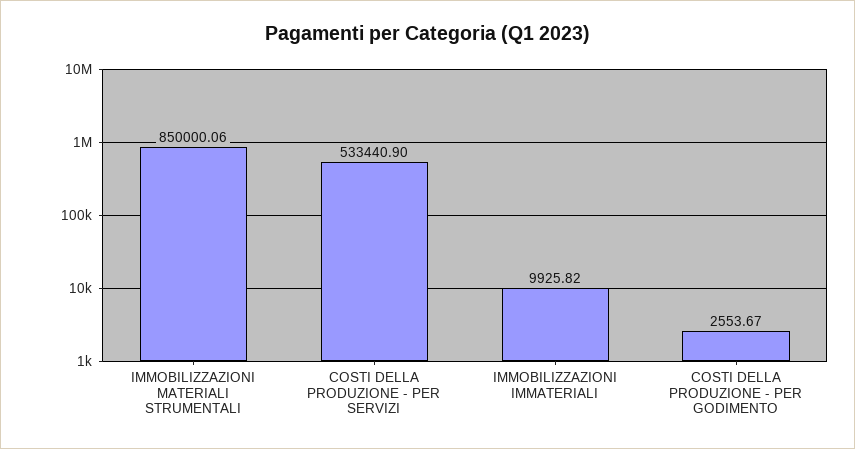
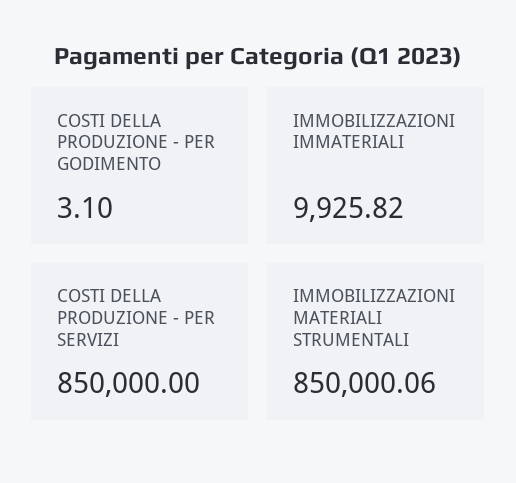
COSTI DELLA PRODUZIONE - PER SERVIZI: 533440.9 -> 850000
COSTI DELLA PRODUZIONE - PER GODIMENTO: 2553.67 -> 3.1

